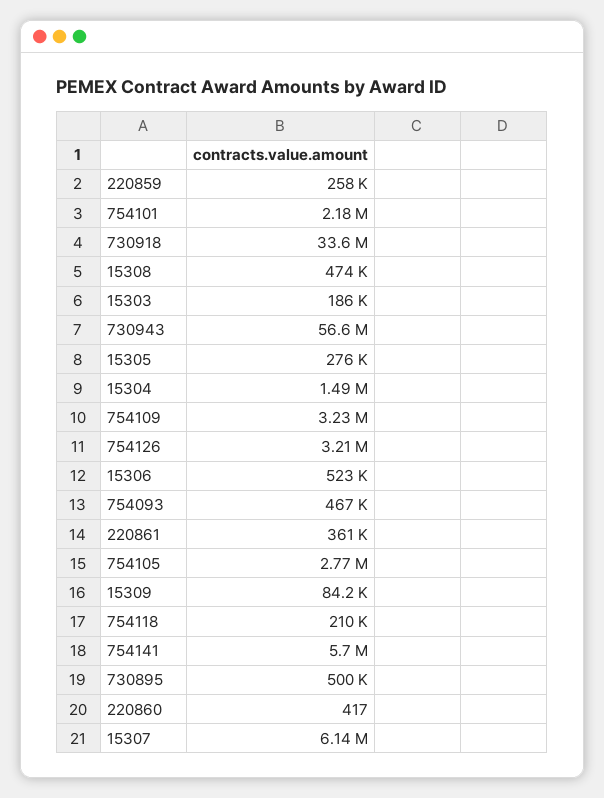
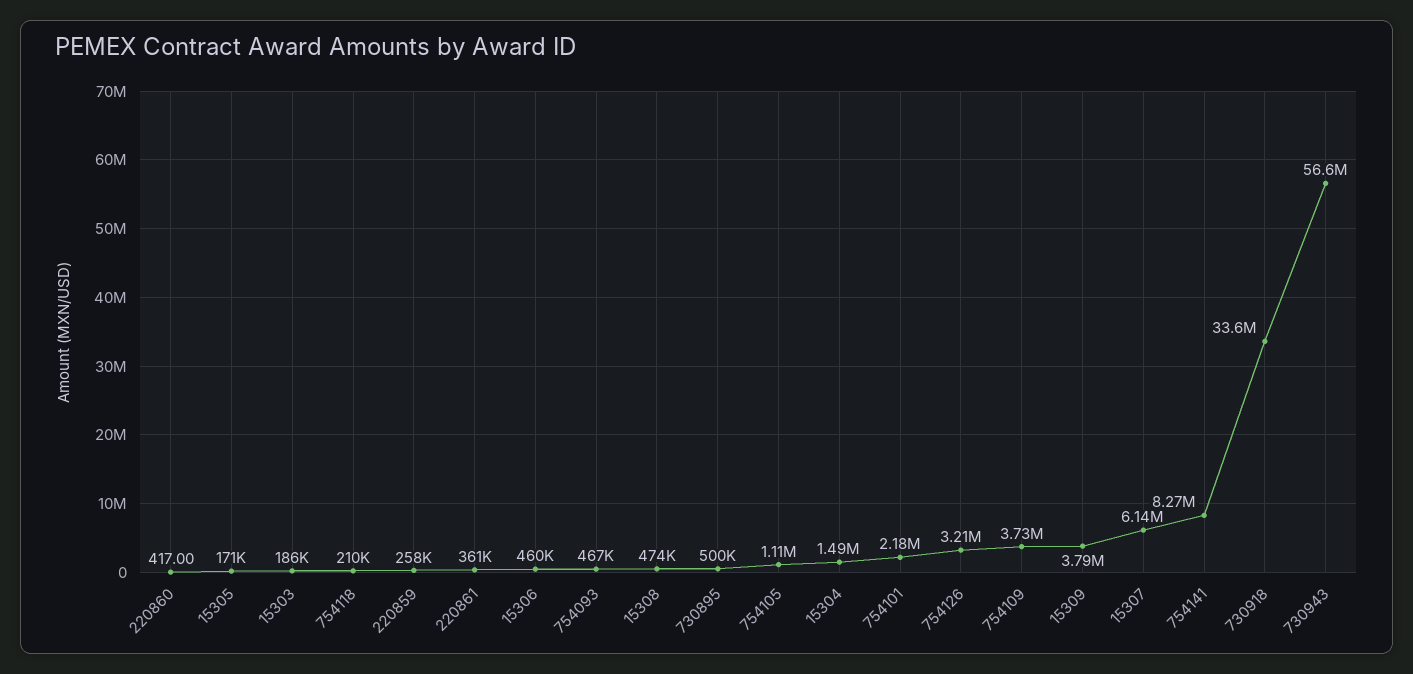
15305: 276000 -> 171000
754109: 3230000 -> 3730000
15306: 523000 -> 460000
754105: 2770000 -> 1110000
15309: 84200 -> 3790000
754141: 5700000 -> 8270000

